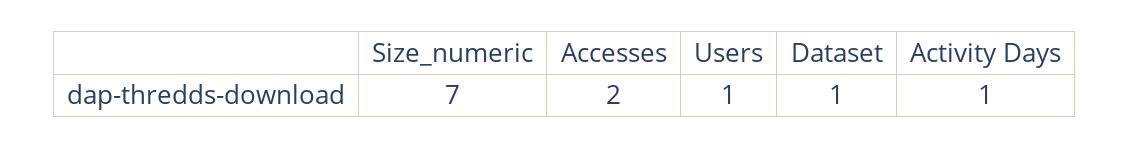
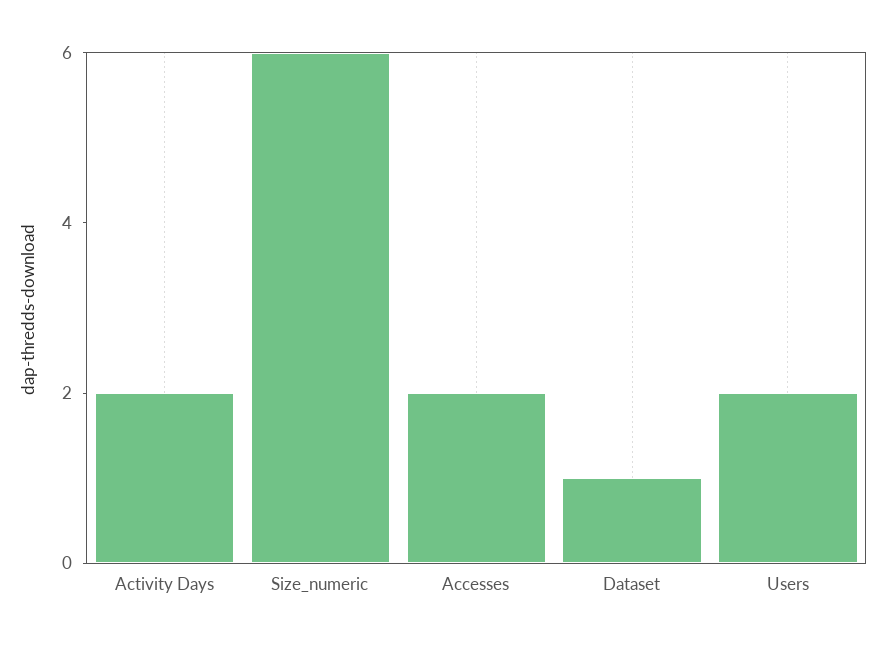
Size_numeric: 7 -> 6
Users: 1 -> 2
Activity Days: 1 -> 2

